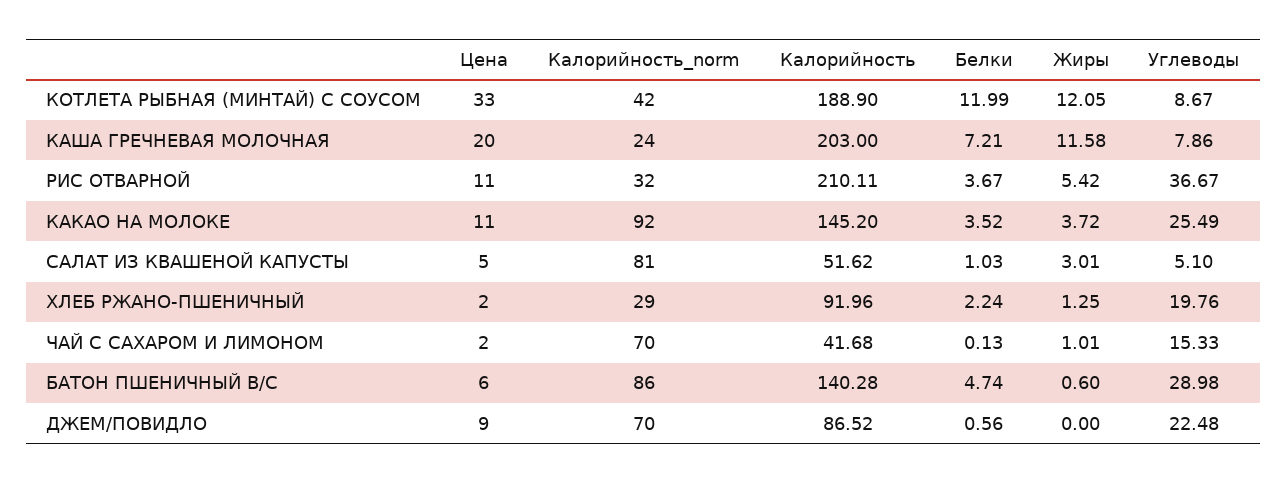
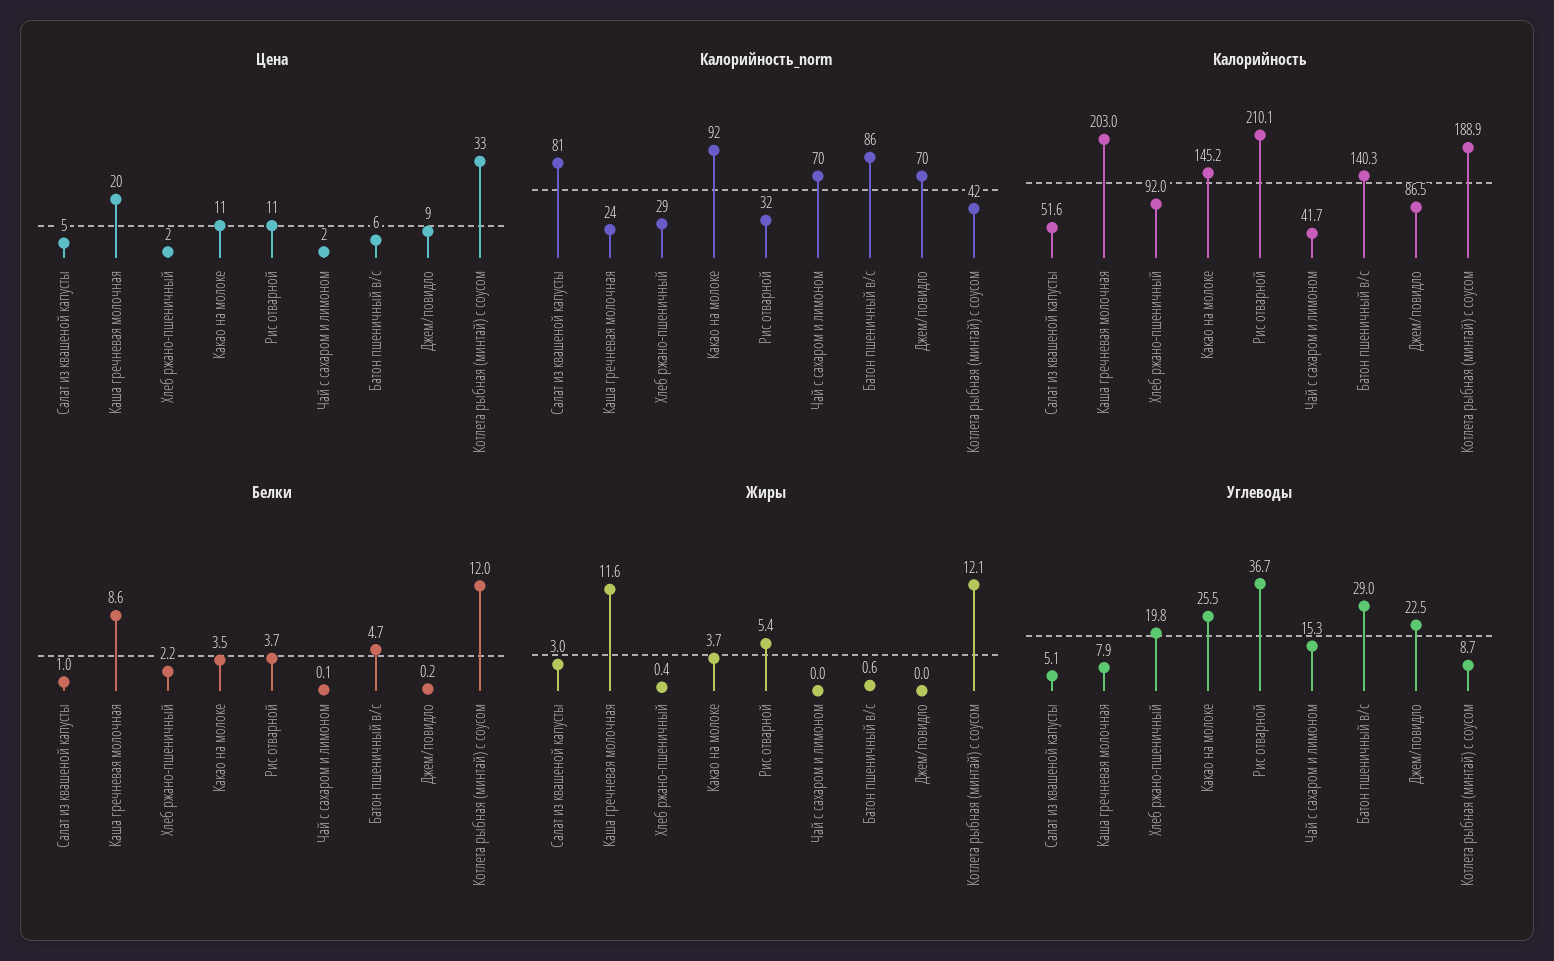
Белки, КАША ГРЕЧНЕВАЯ МОЛОЧНАЯ: 7.21 -> 8.6
Жиры, ХЛЕБ РЖАНО-ПШЕНИЧНЫЙ: 1.25 -> 0.4
Жиры, ЧАЙ С САХАРОМ И ЛИМОНОМ: 1.01 -> 0
Белки, ДЖЕМ/ПОВИДЛО: 0.56 -> 0.2

